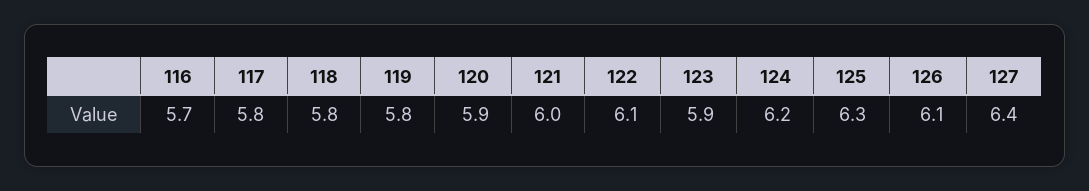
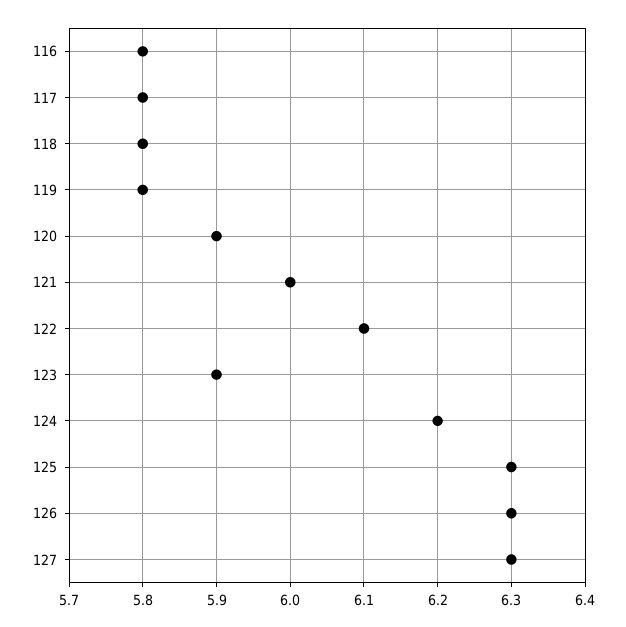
116: 5.7 -> 5.8
126: 6.1 -> 6.3
127: 6.4 -> 6.3

